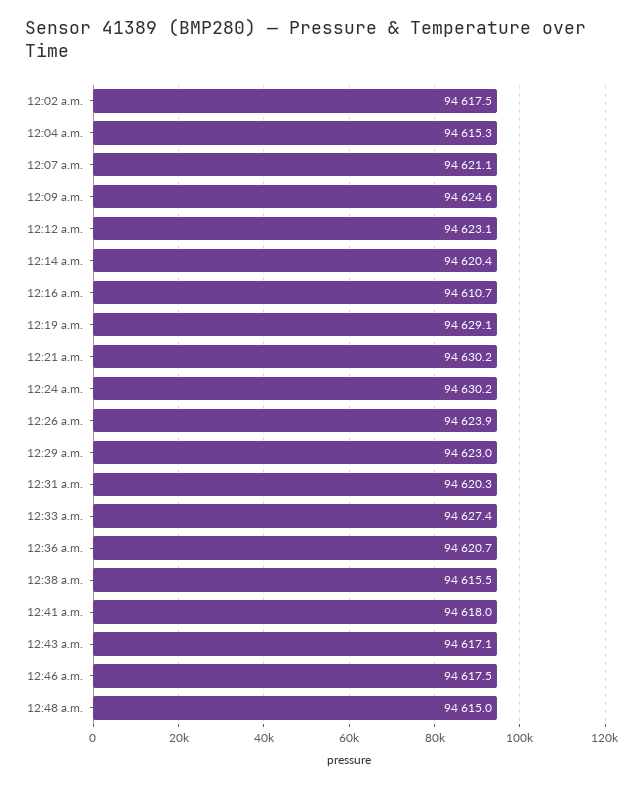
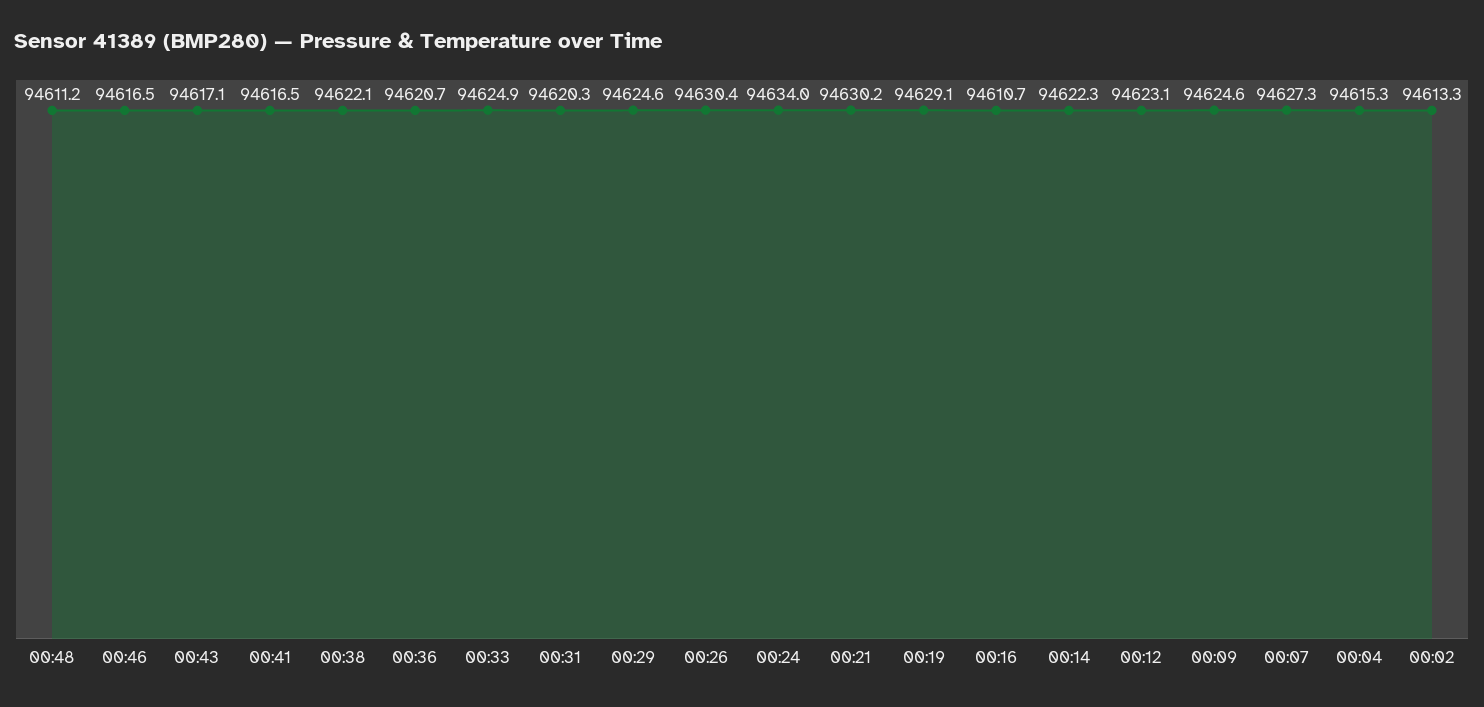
12:02 a.m.: 94617.5 -> 94613.3
12:07 a.m.: 94621.1 -> 94627.3
12:14 a.m.: 94620.4 -> 94622.3
12:24 a.m.: 94630.2 -> 94634
12:26 a.m.: 94623.9 -> 94630.4
12:29 a.m.: 94623 -> 94624.6
12:33 a.m.: 94627.4 -> 94624.9
12:38 a.m.: 94615.5 -> 94622.1
12:41 a.m.: 94618 -> 94616.5
12:46 a.m.: 94617.5 -> 94616.5
12:48 a.m.: 94615 -> 94611.2

